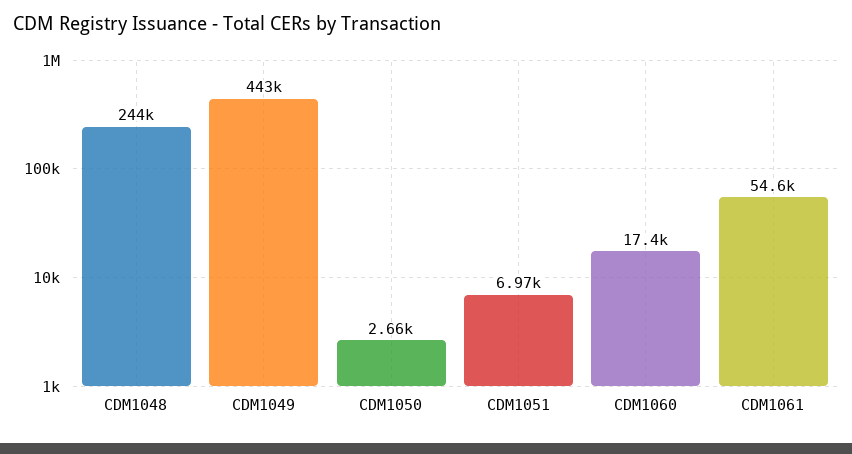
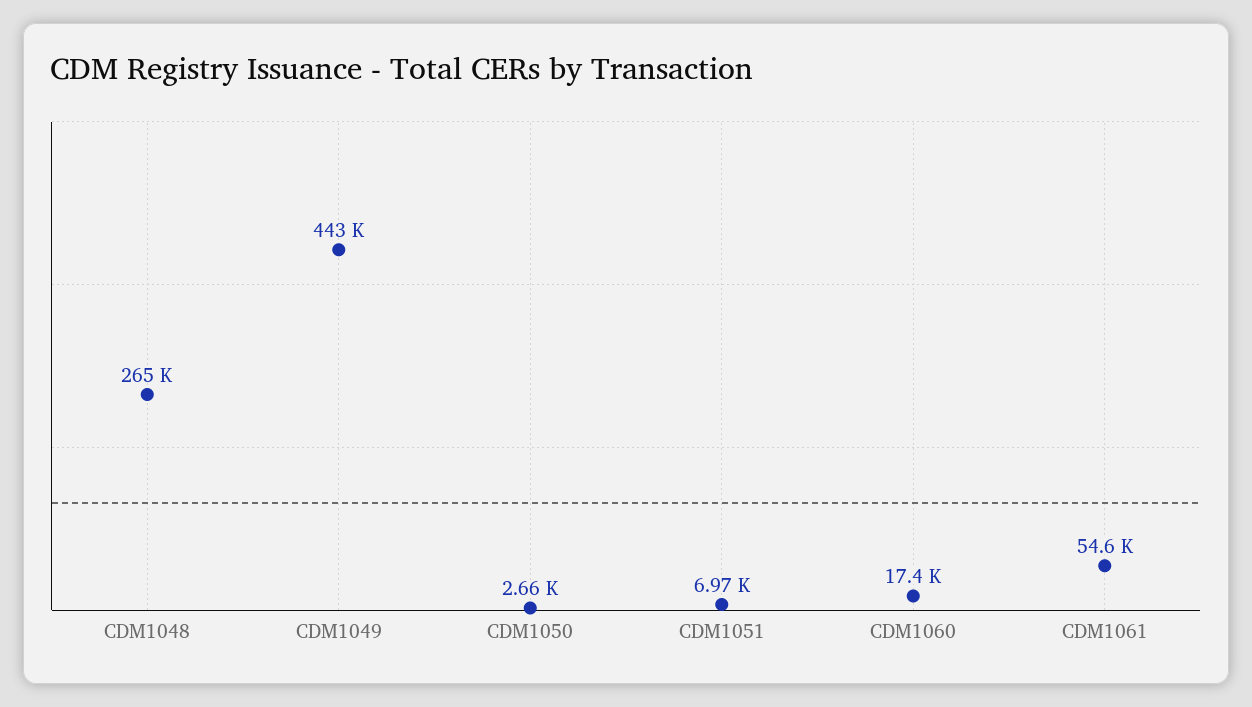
CDM1048: 244000 -> 265000

